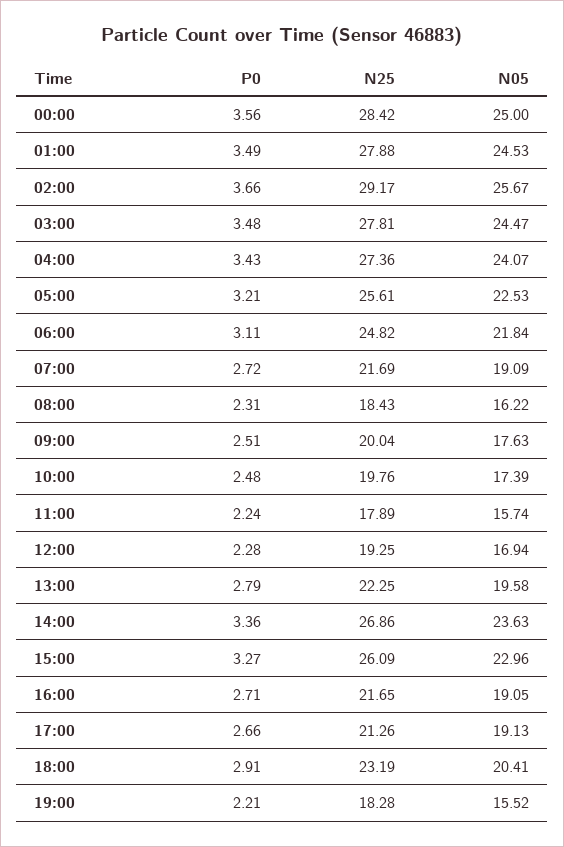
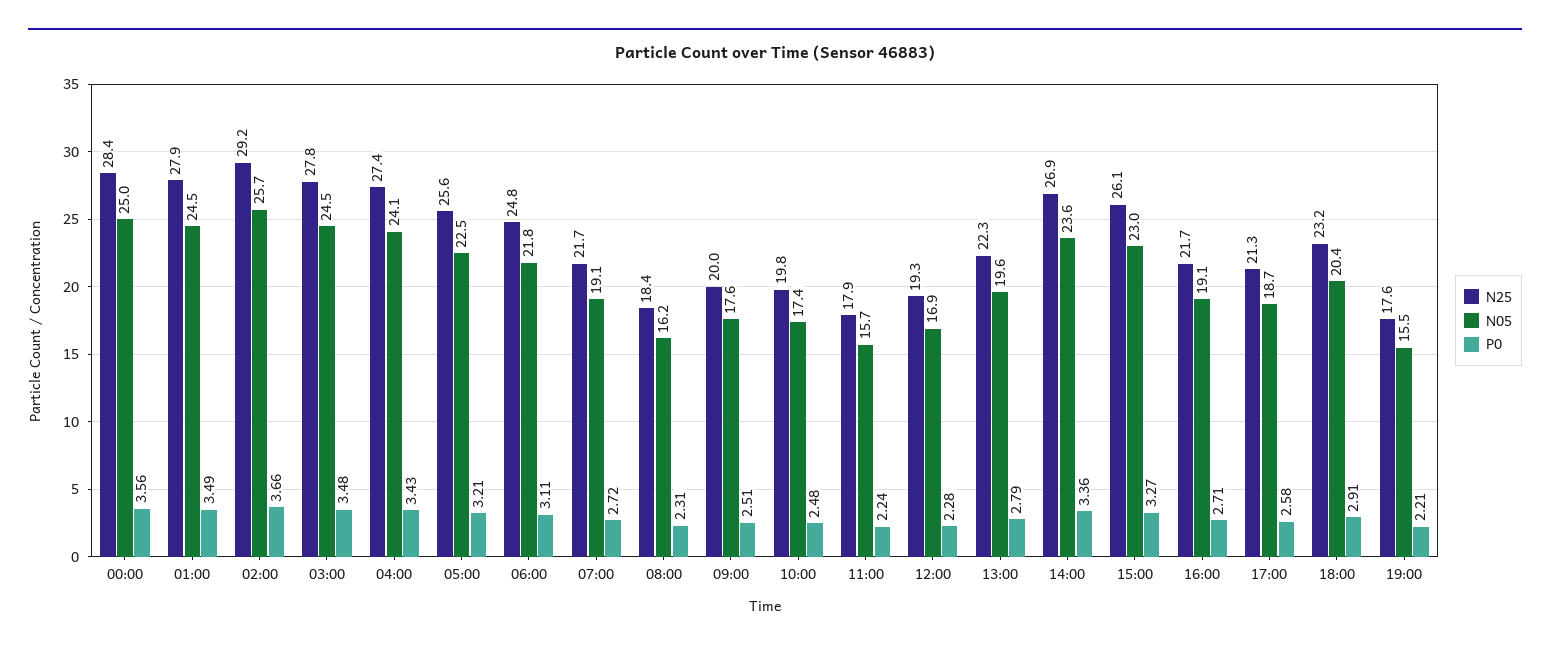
P0, 17:00: 2.66 -> 2.58
N05, 17:00: 19.13 -> 18.7
N25, 19:00: 18.28 -> 17.6

